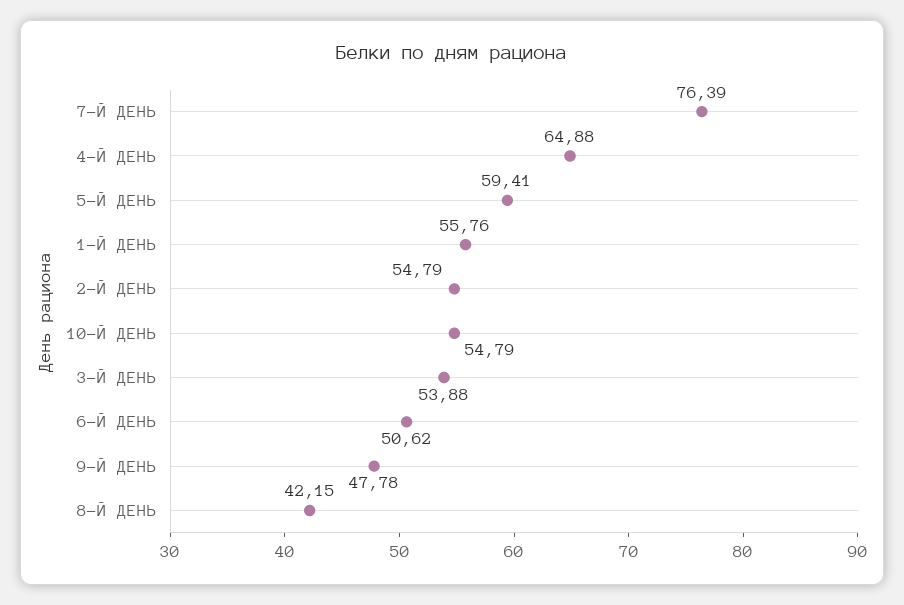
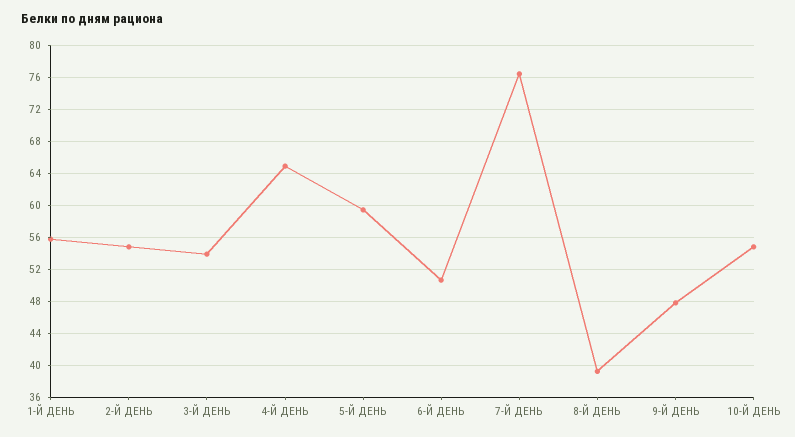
8-Й ДЕНЬ: 42.15 -> 39

